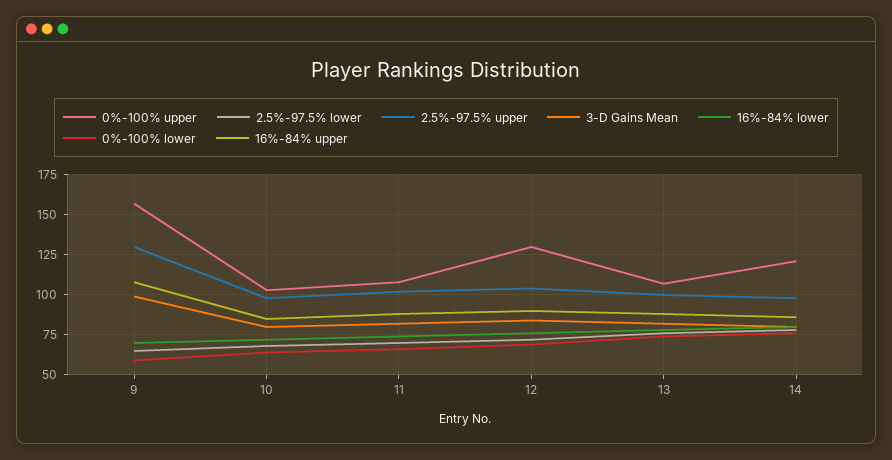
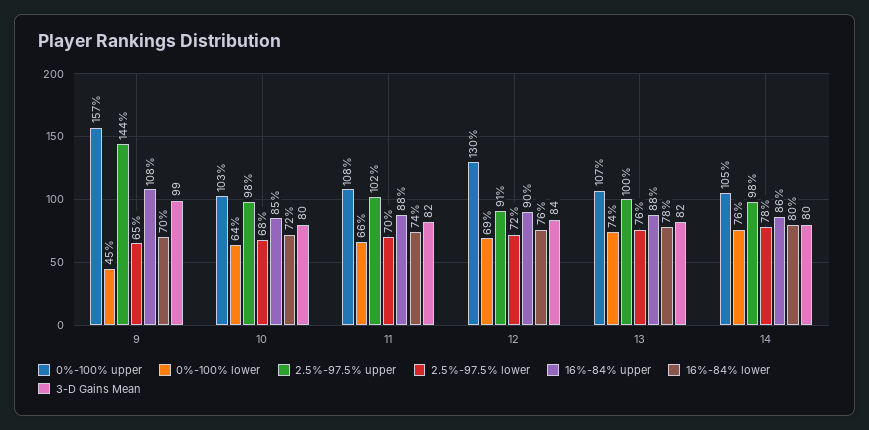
2.5%-97.5% upper, 9: 130 -> 144
0%-100% lower, 9: 60 -> 45
2.5%-97.5% upper, 12: 105 -> 91
0%-100% upper, 14: 120 -> 105

